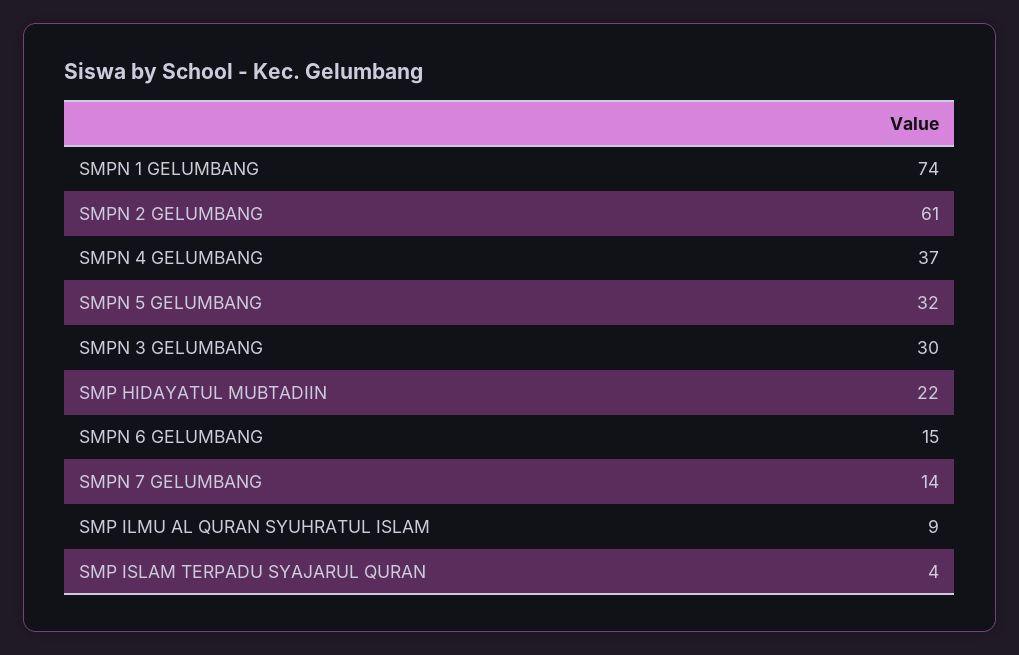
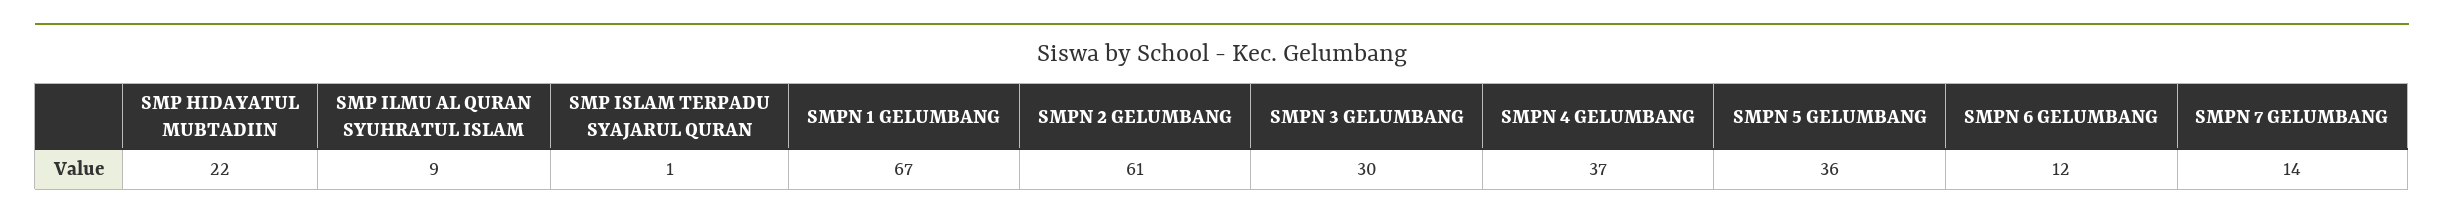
SMPN 1 GELUMBANG: 74 -> 67
SMPN 5 GELUMBANG: 32 -> 36
SMPN 6 GELUMBANG: 15 -> 12
SMP ISLAM TERPADU SYAJARUL QURAN: 4 -> 1

